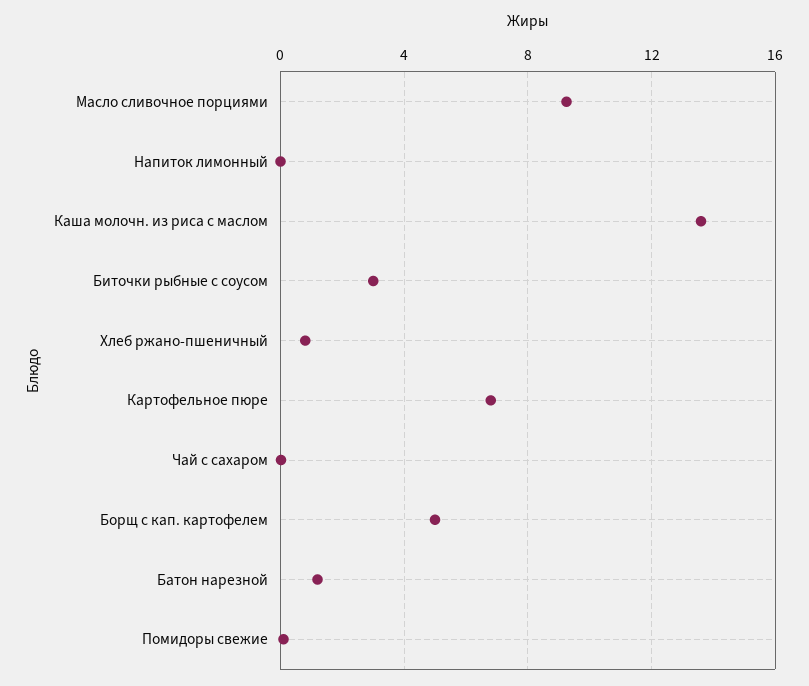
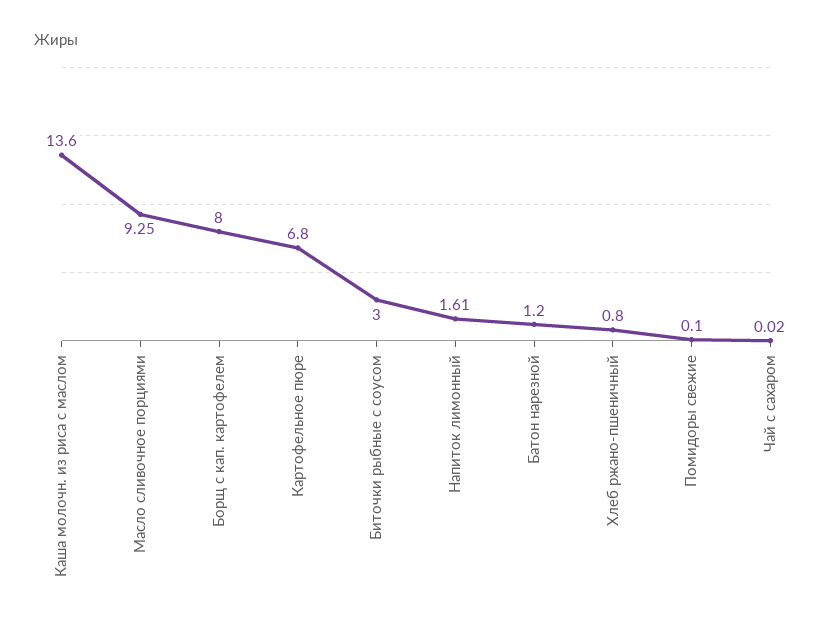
Напиток лимонный: 0 -> 1.61
Борщ с кап. картофелем: 5 -> 8

